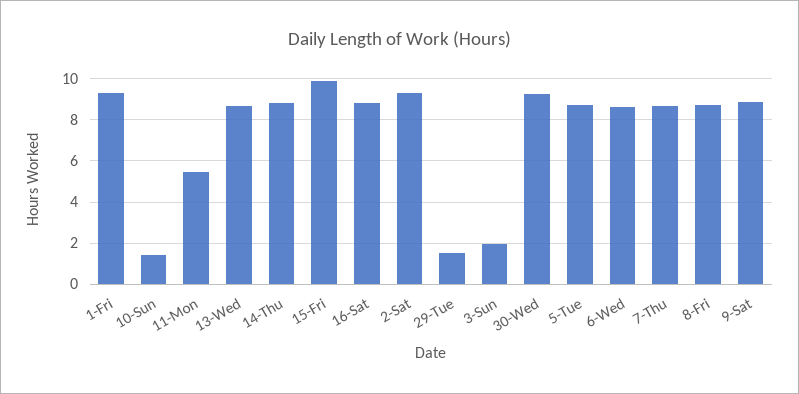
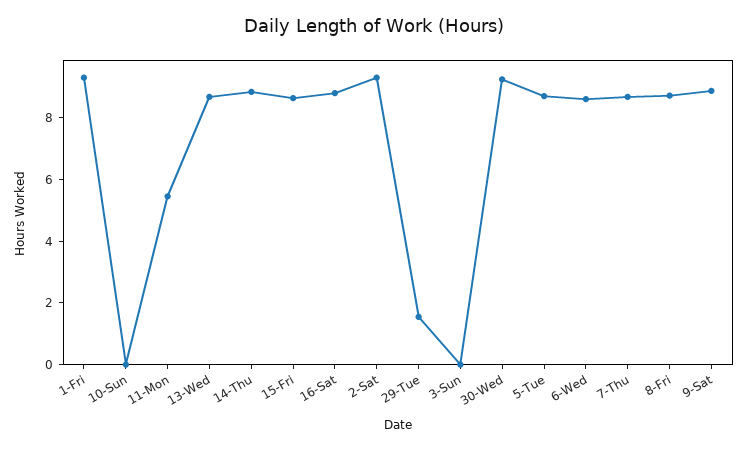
10-Sun: 1.5 -> 0
15-Fri: 10 -> 8.5
3-Sun: 2 -> 0

